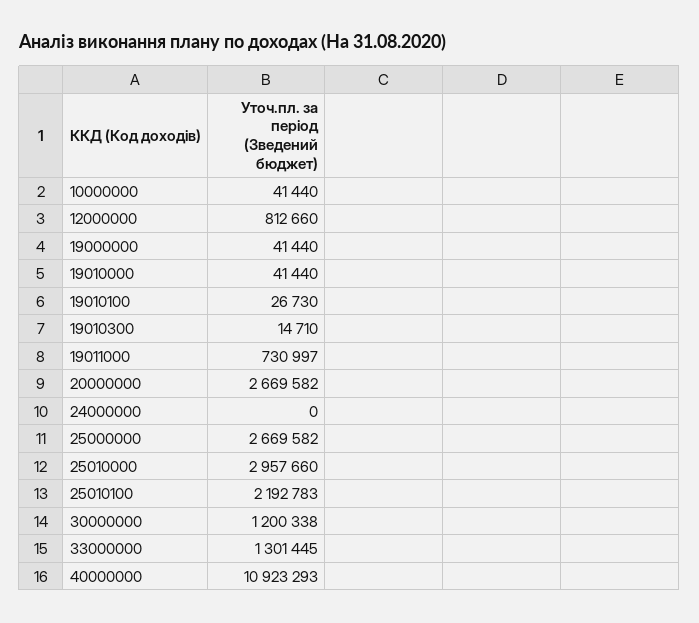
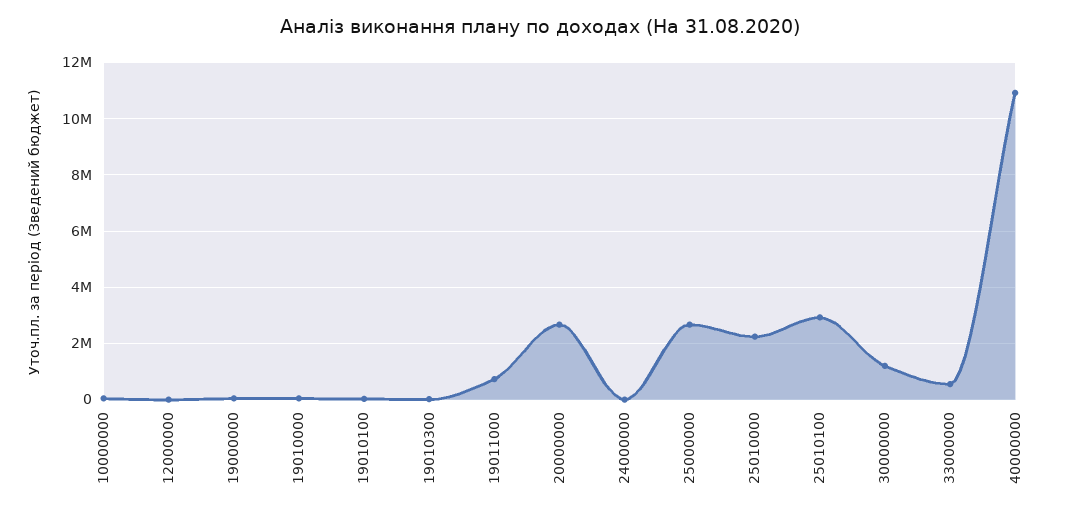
12000000: 812660 -> 0
25010000: 2957660 -> 2250000
25010100: 2192783 -> 3000000
33000000: 1301445 -> 500000

